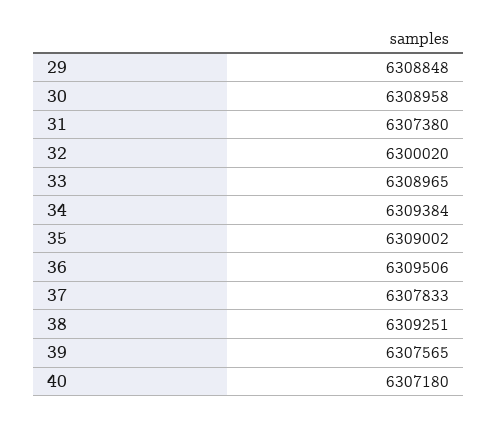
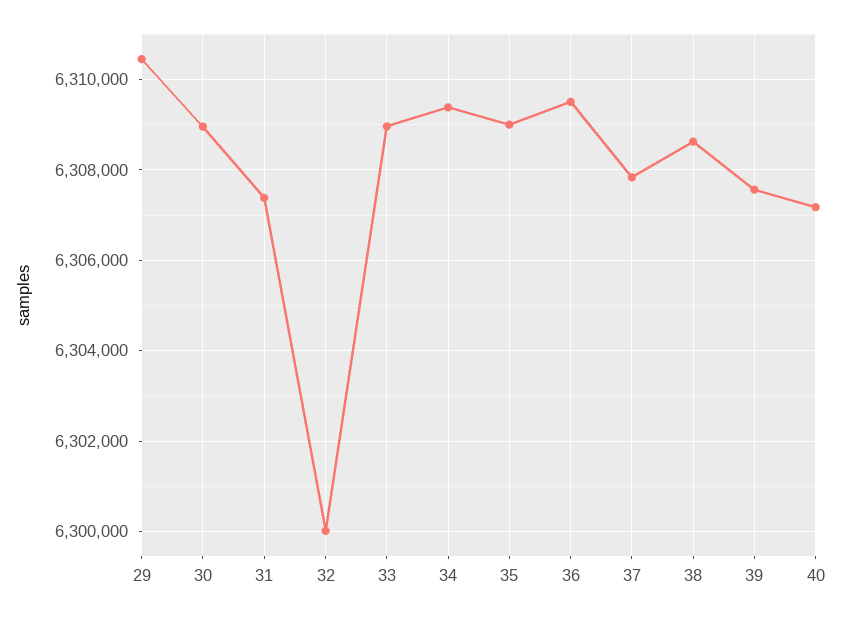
29: 6308848 -> 6310400
38: 6309251 -> 6308600

